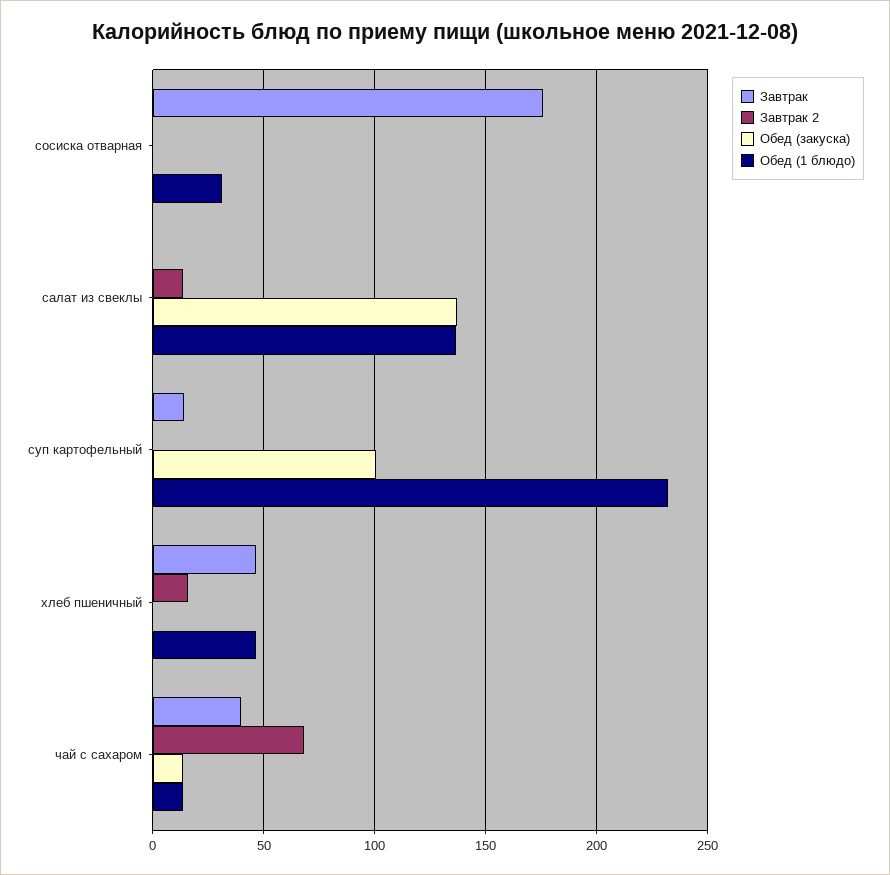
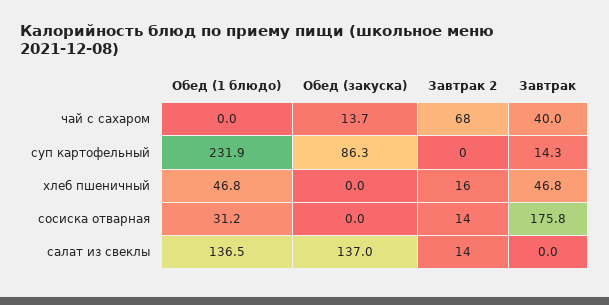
Завтрак 2, сосиска отварная: 0 -> 14
Обед (закуска), суп картофельный: 100 -> 86.3
Обед (1 блюдо), чай с сахаром: 15 -> 0

